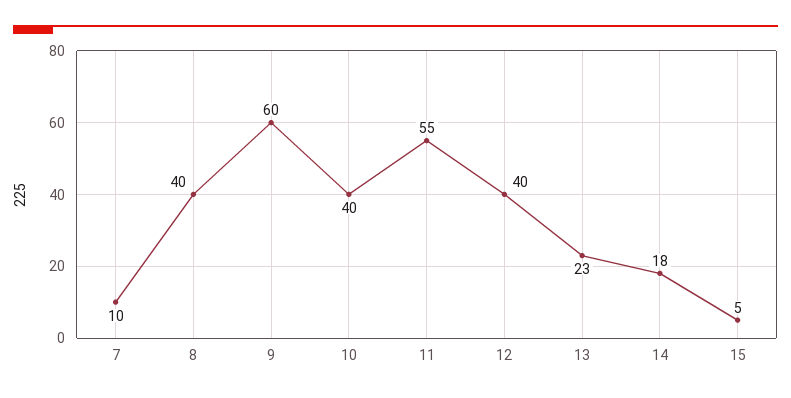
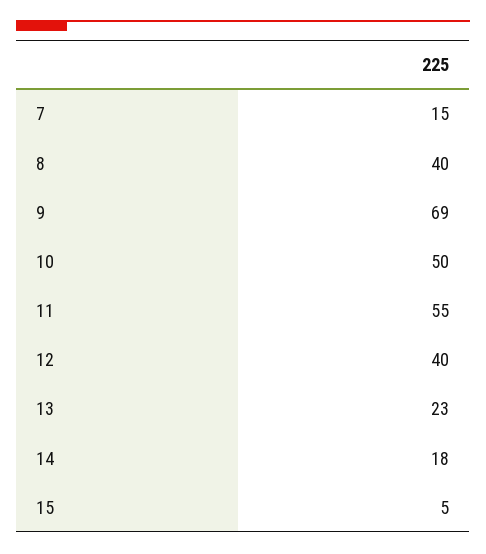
7: 10 -> 15
9: 60 -> 69
10: 40 -> 50

